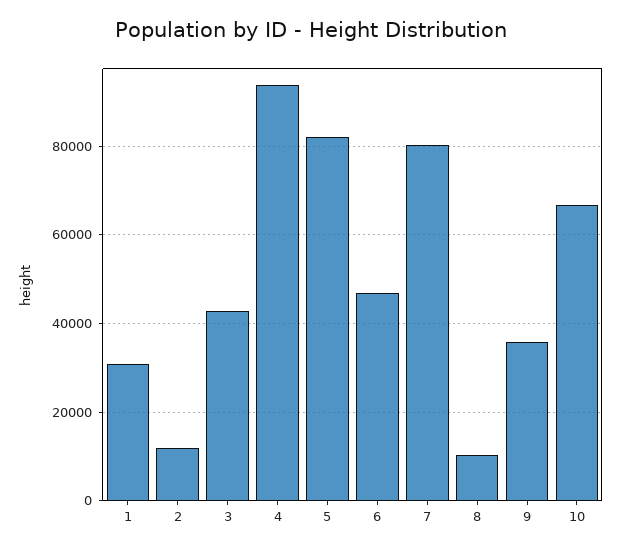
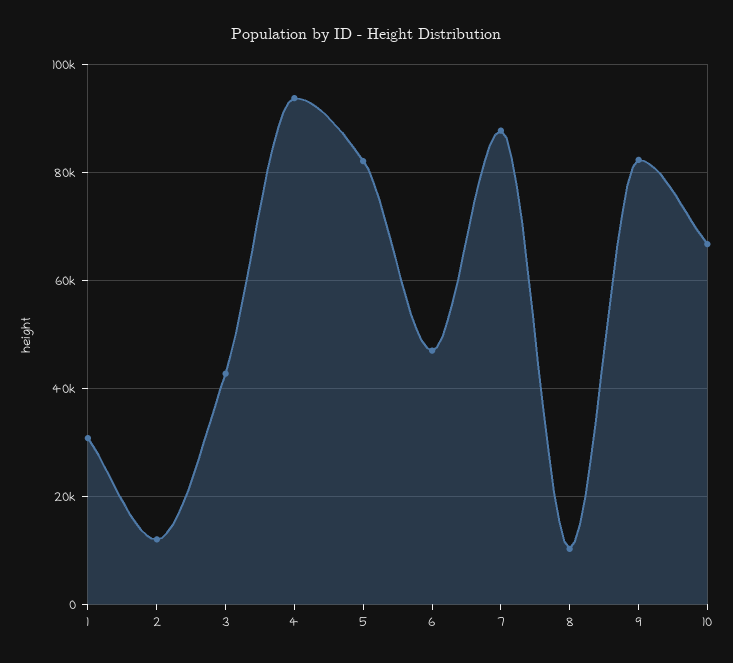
7: 80000 -> 88000
9: 36000 -> 82000

